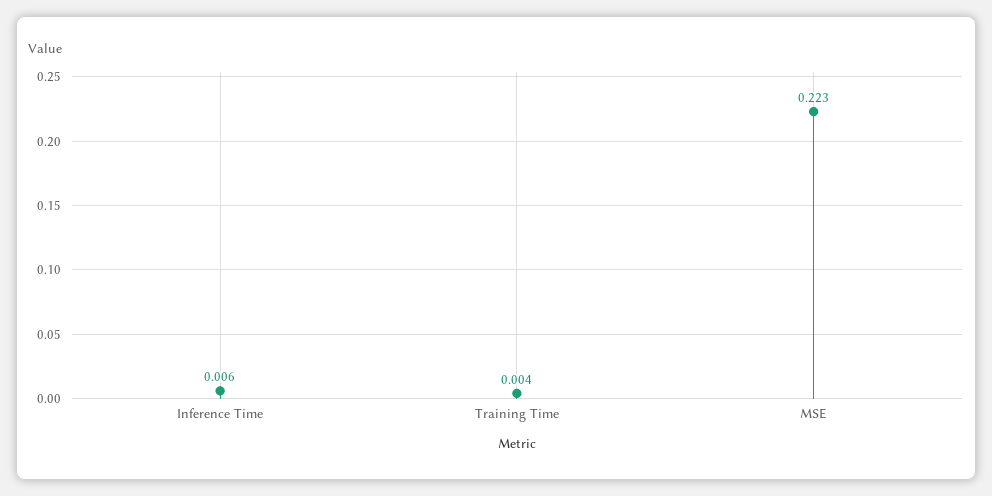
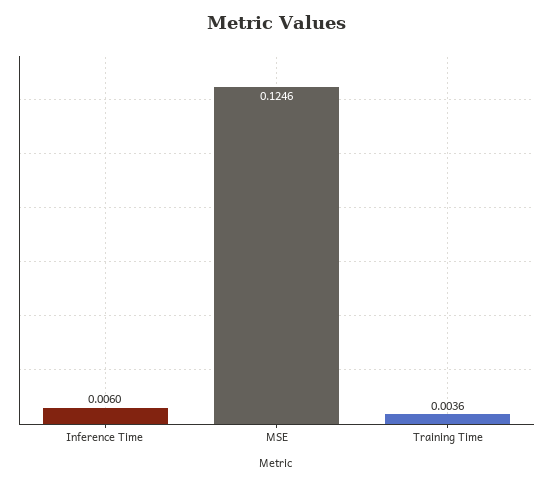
MSE: 0.223 -> 0.1246

